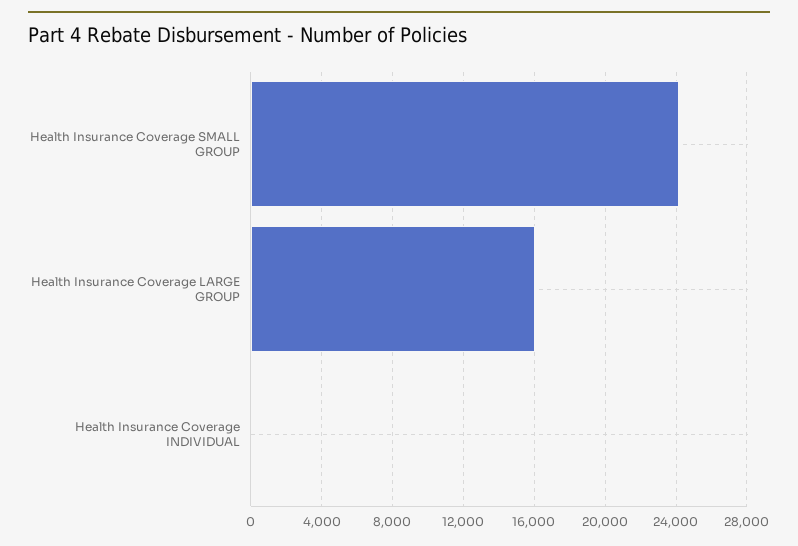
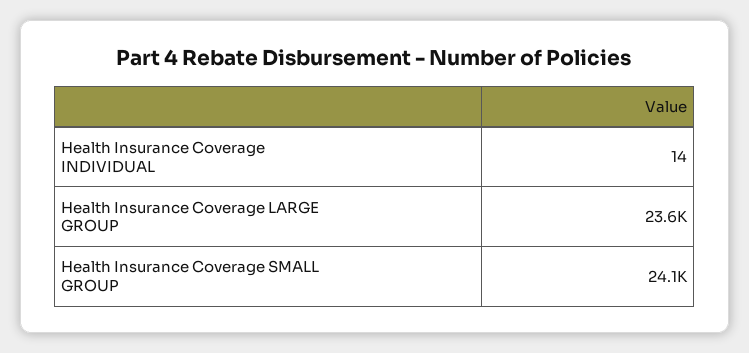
Health Insurance Coverage LARGE GROUP: 16000 -> 23600

